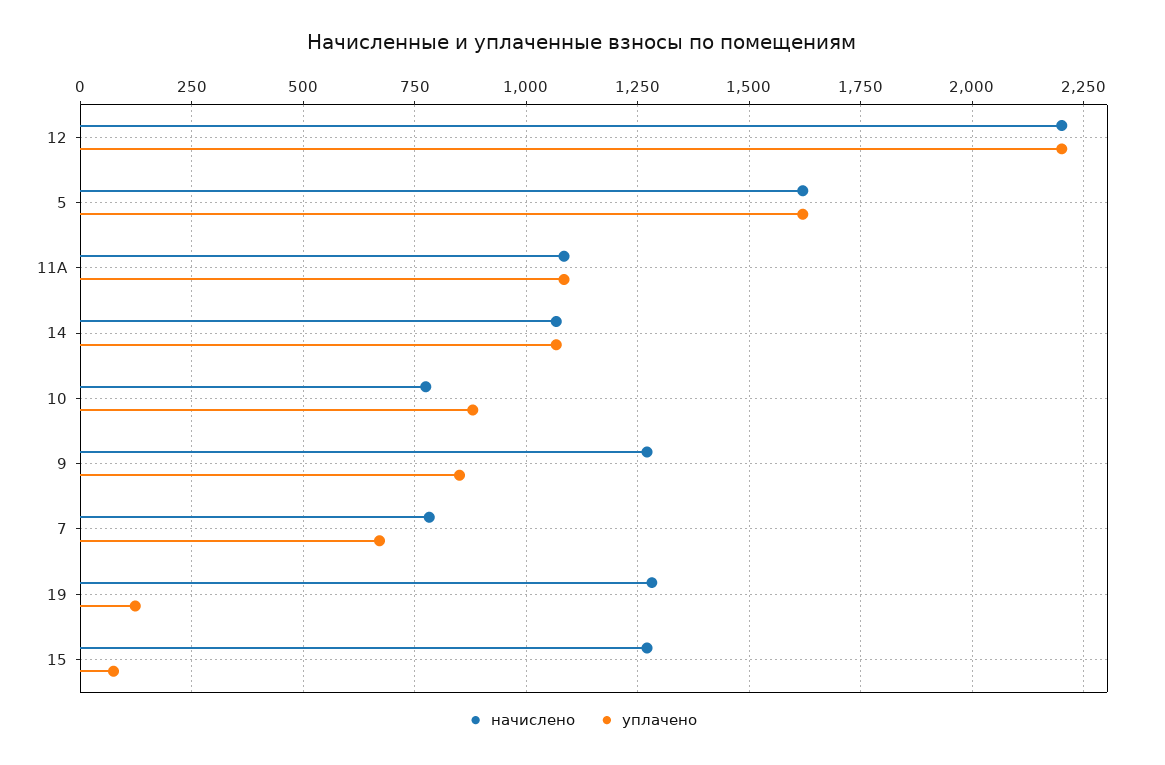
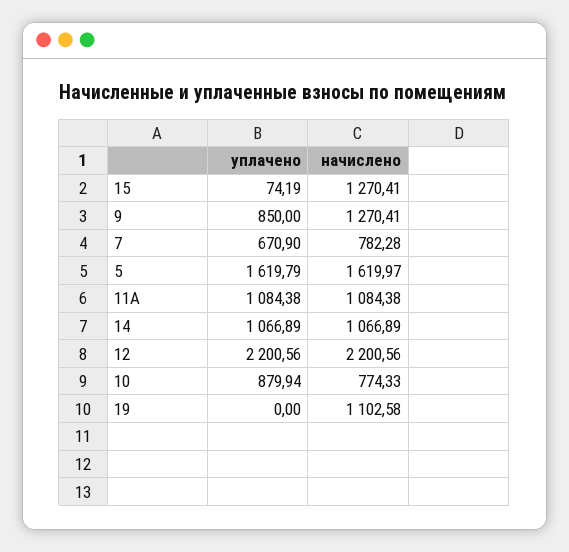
начислено, 19: 1275 -> 1102.58
уплачено, 19: 125 -> 0

